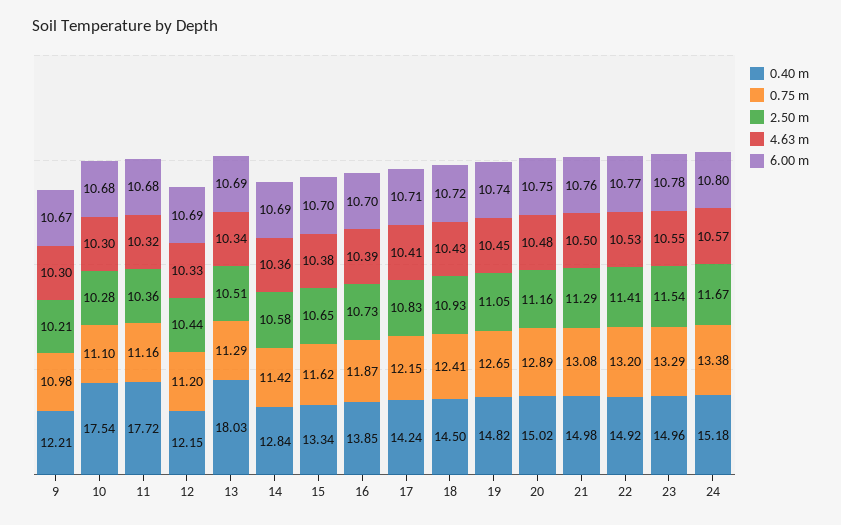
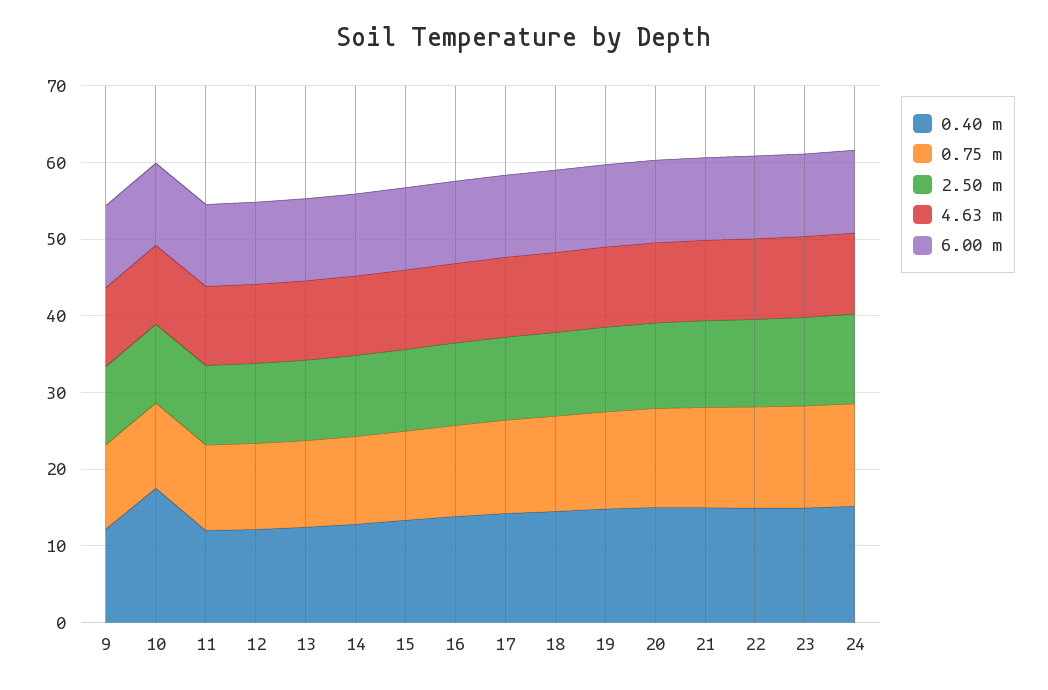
0.40 m, 11: 17.72 -> 12
0.40 m, 13: 18.03 -> 12

